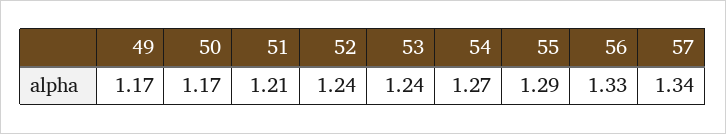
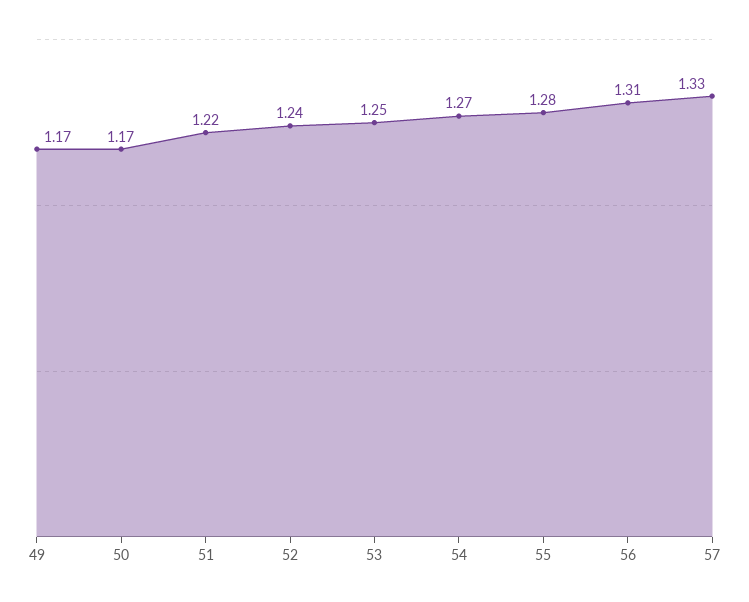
51: 1.21 -> 1.22
53: 1.24 -> 1.25
55: 1.29 -> 1.28
56: 1.33 -> 1.31
57: 1.34 -> 1.33

